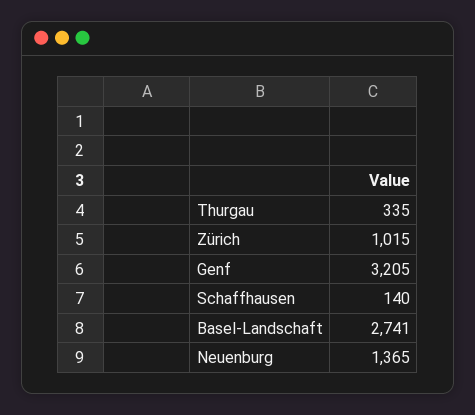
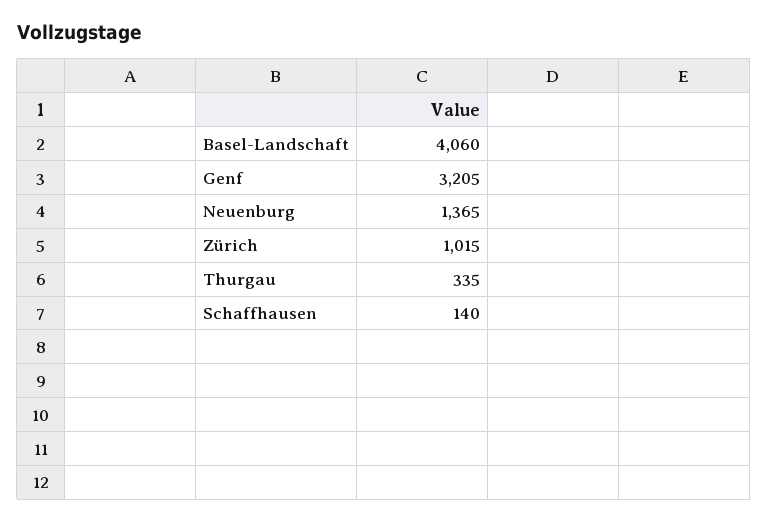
Basel-Landschaft: 2741 -> 4060

